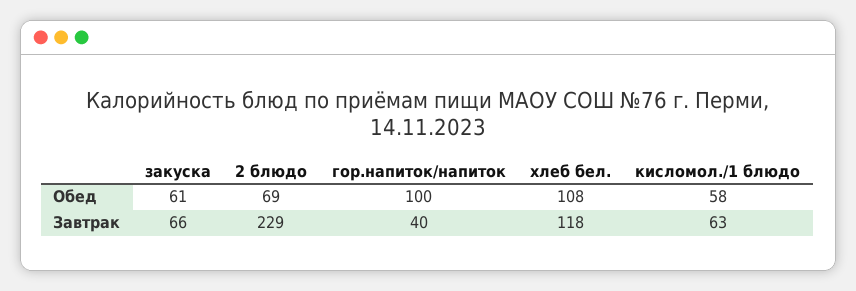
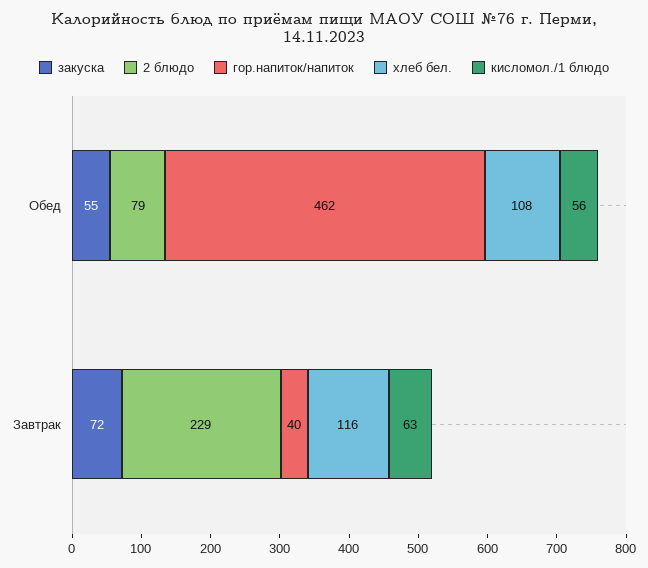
закуска, Обед: 61 -> 55
2 блюдо, Обед: 69 -> 79
гор.напиток/напиток, Обед: 100 -> 462
кисломол./1 блюдо, Обед: 58 -> 56
закуска, Завтрак: 66 -> 72
хлеб бел., Завтрак: 118 -> 116

